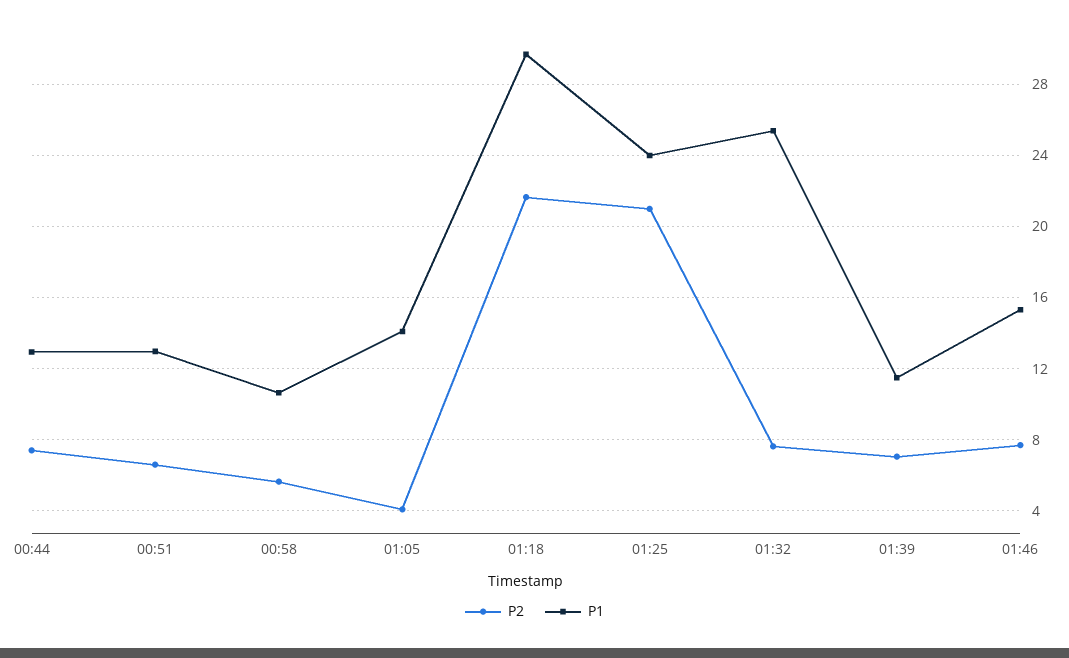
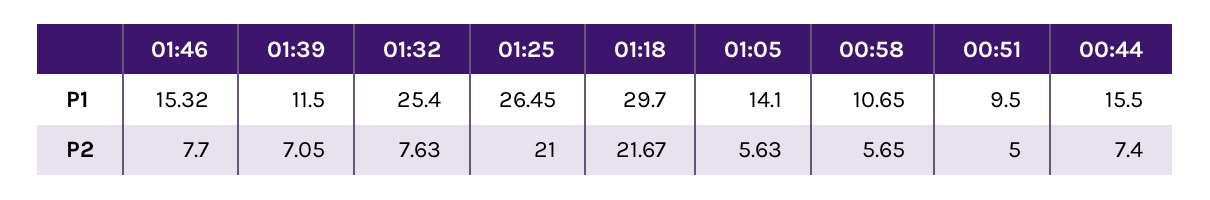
P1, 00:44: 13 -> 15.5
P2, 00:51: 6.5 -> 5
P1, 00:51: 13 -> 9.5
P2, 01:05: 4 -> 5.63
P1, 01:25: 24 -> 26.45

